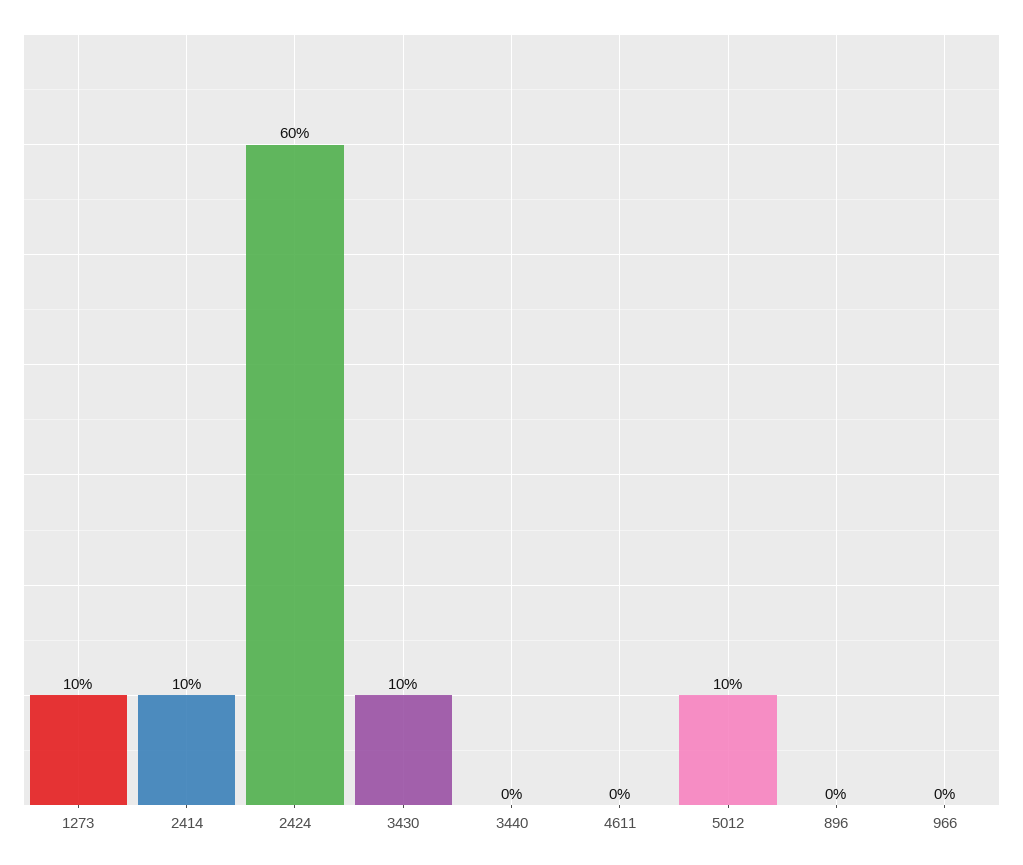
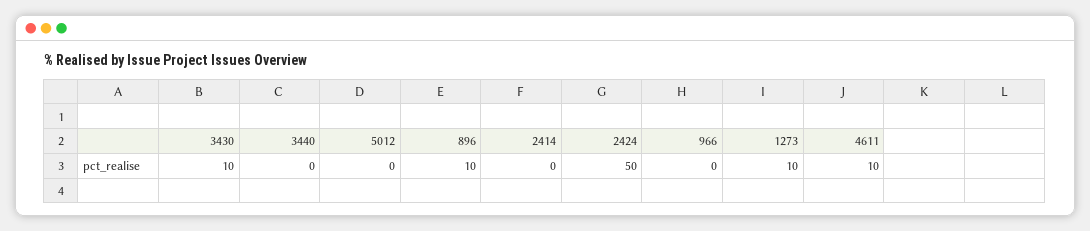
2414: 10 -> 0
2424: 60 -> 50
4611: 0 -> 10
5012: 10 -> 0
896: 0 -> 10

